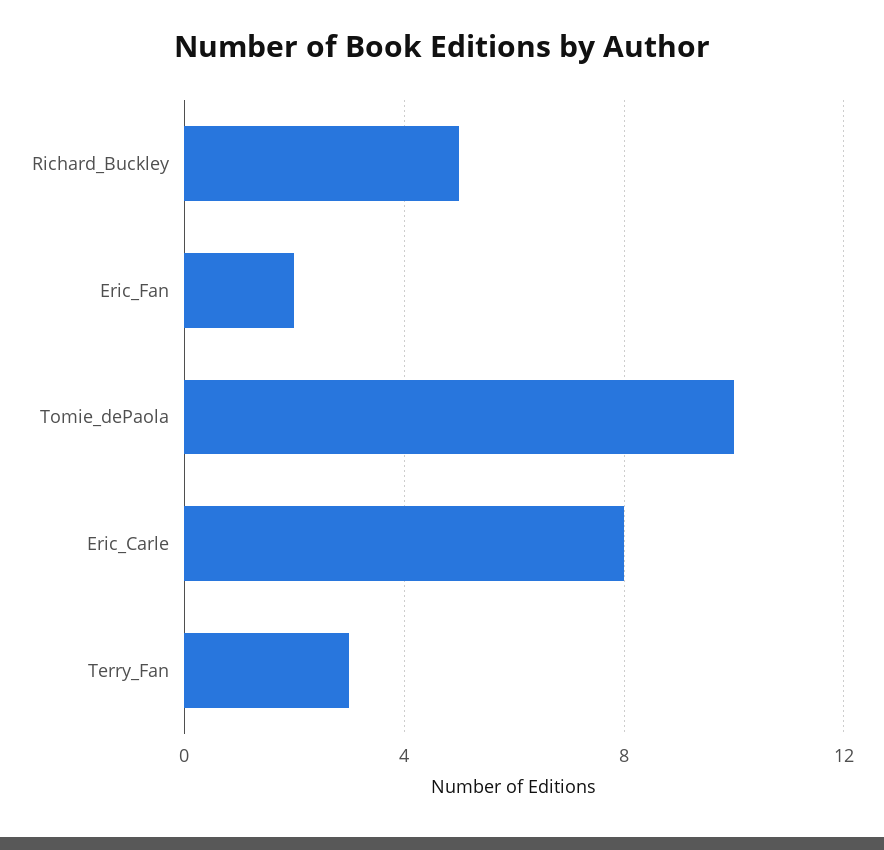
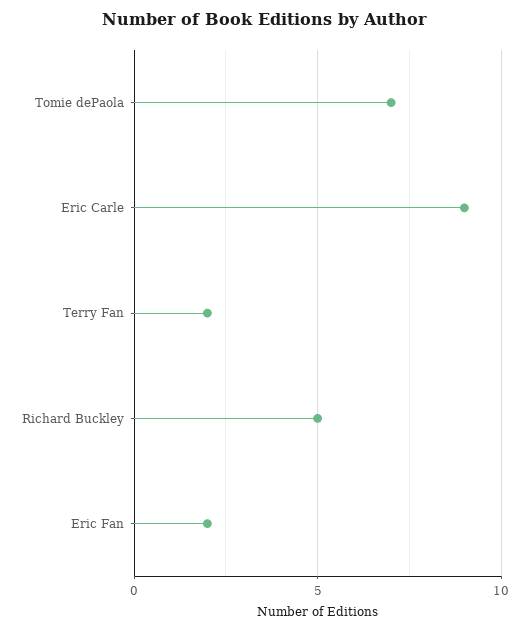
Tomie_dePaola: 10 -> 7
Eric_Carle: 8 -> 9
Terry_Fan: 3 -> 2

